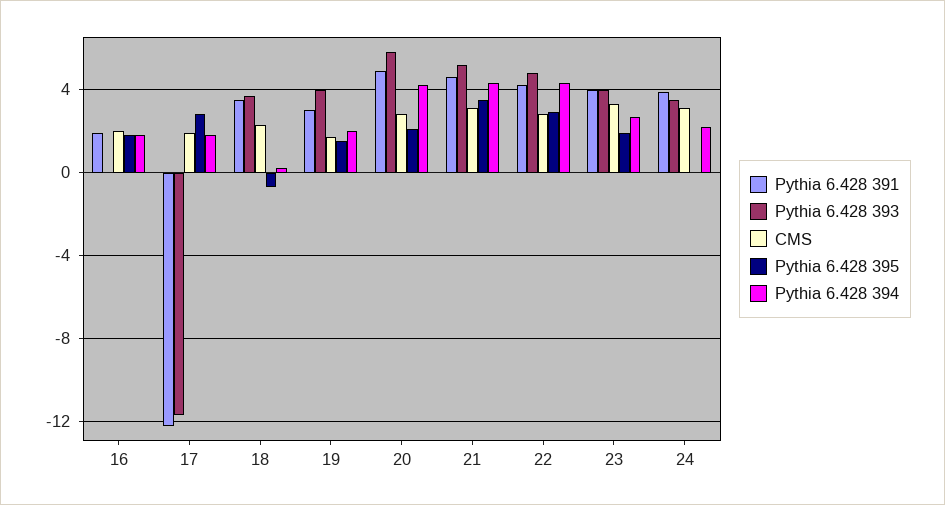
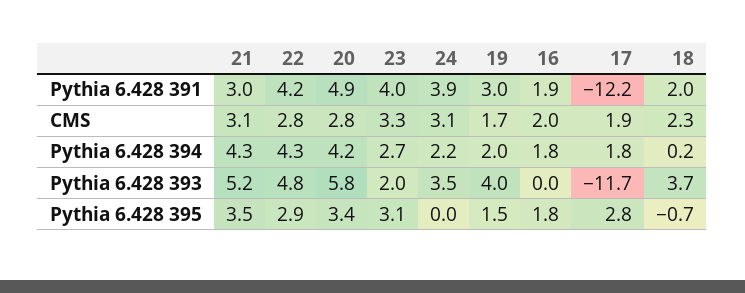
Pythia 6.428 391, 18: 3.5 -> 2
Pythia 6.428 395, 20: 2 -> 3.4
Pythia 6.428 391, 21: 4.5 -> 3
Pythia 6.428 393, 23: 4 -> 2
Pythia 6.428 395, 23: 2 -> 3.1

